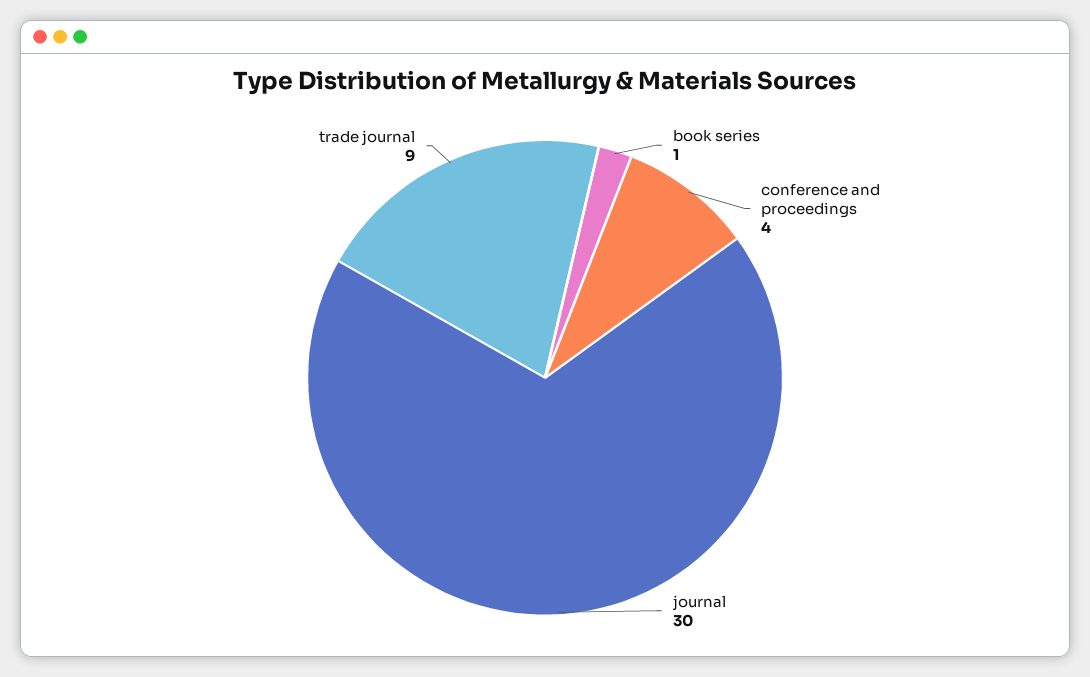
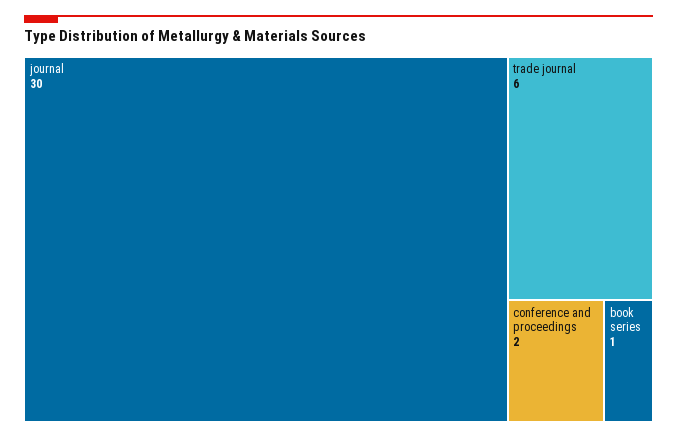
conference and proceedings: 4 -> 2
trade journal: 9 -> 6

